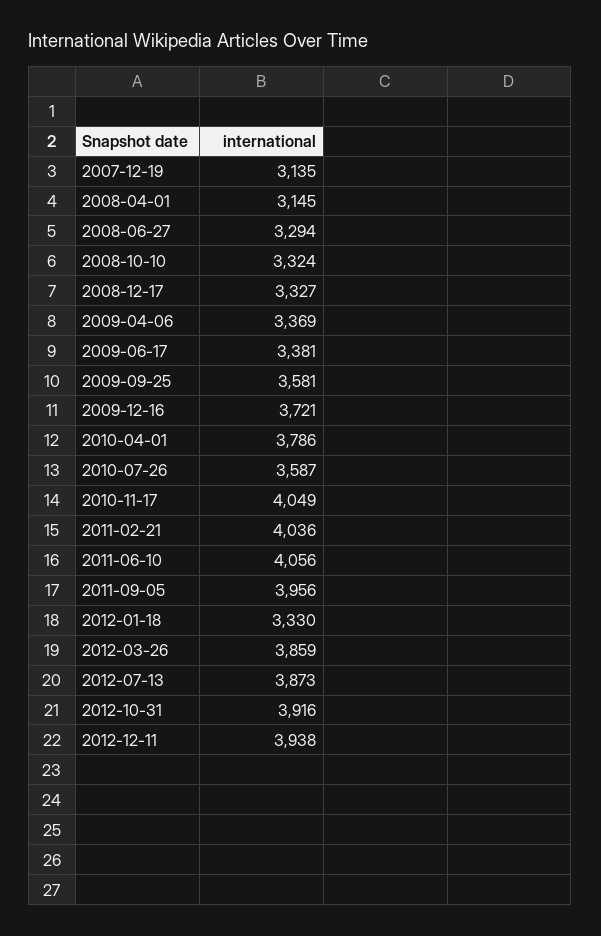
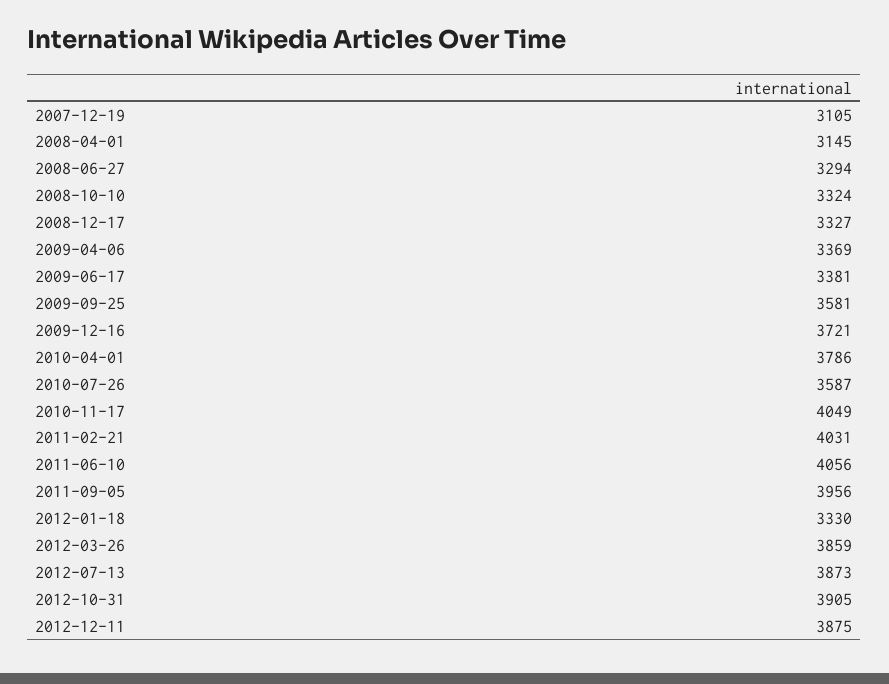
2007-12-19: 3135 -> 3105
2011-02-21: 4036 -> 4031
2012-10-31: 3916 -> 3905
2012-12-11: 3938 -> 3875

